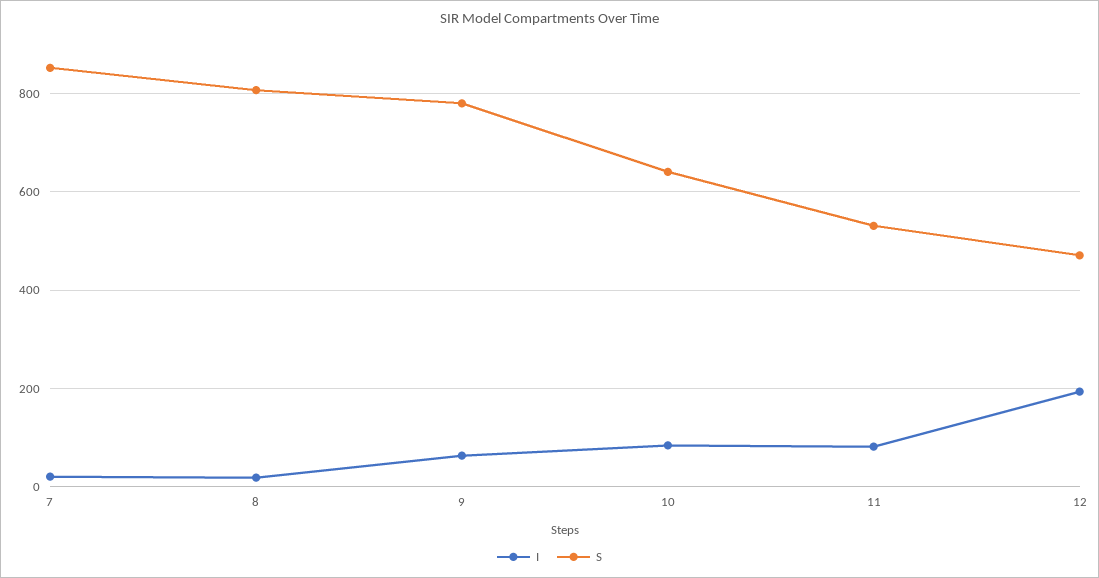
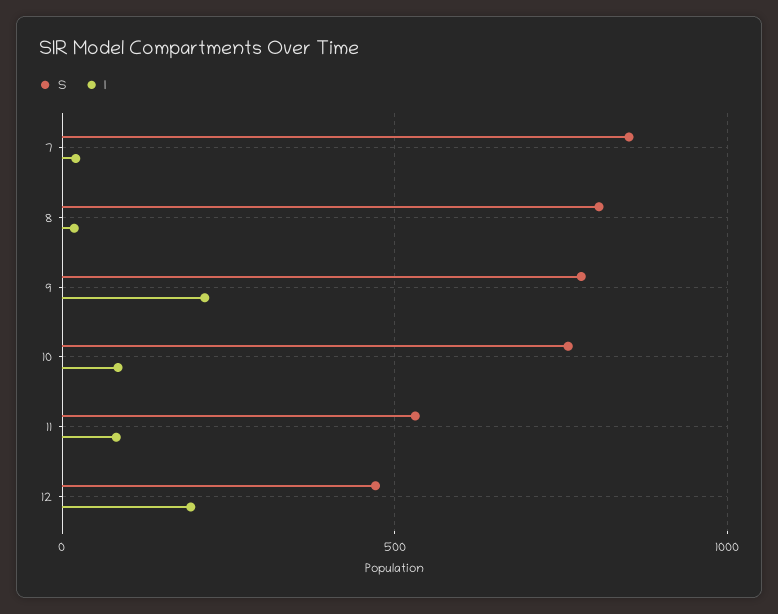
I, 9: 60 -> 200
S, 10: 640 -> 750

